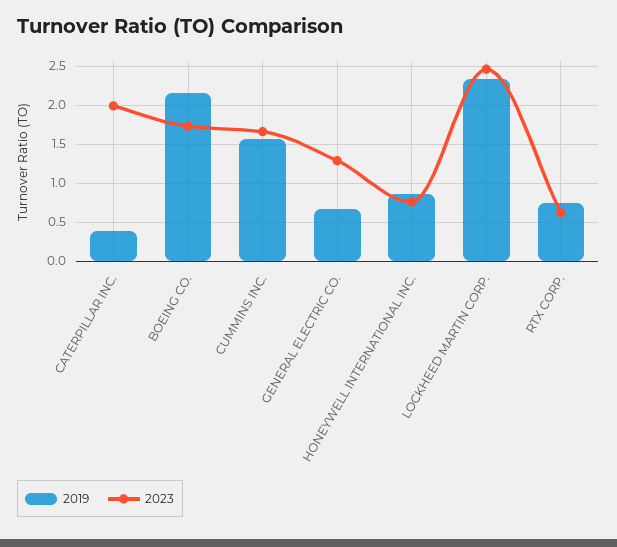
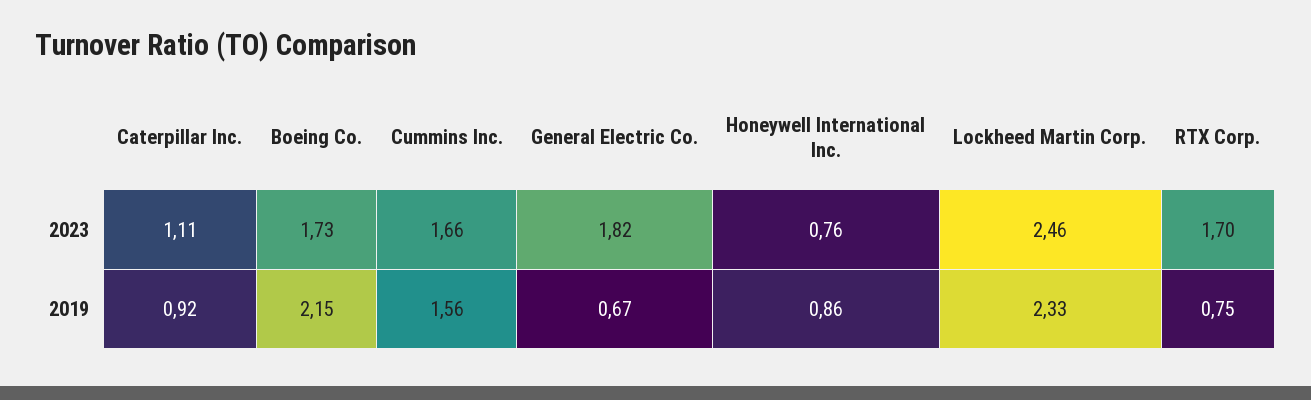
2019, CATERPILLAR INC.: 0.4 -> 0.92
2023, CATERPILLAR INC.: 2 -> 1.11
2023, GENERAL ELECTRIC CO.: 1.3 -> 1.82
2023, RTX CORP.: 0.6 -> 1.7

